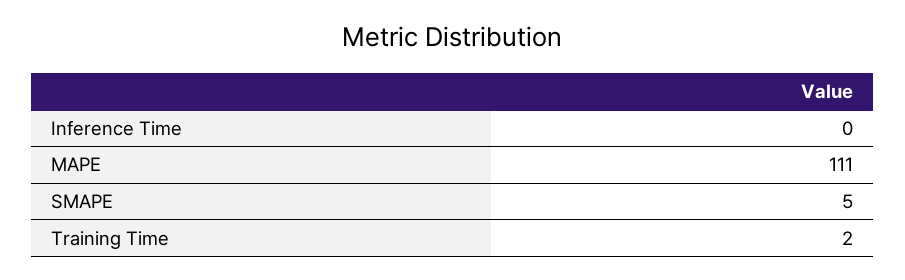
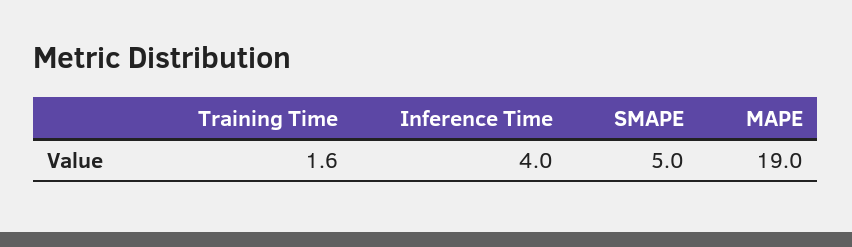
Inference Time: 0 -> 4
MAPE: 111 -> 19

